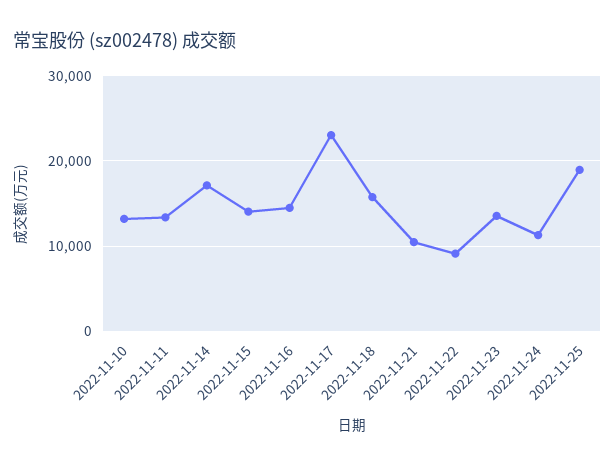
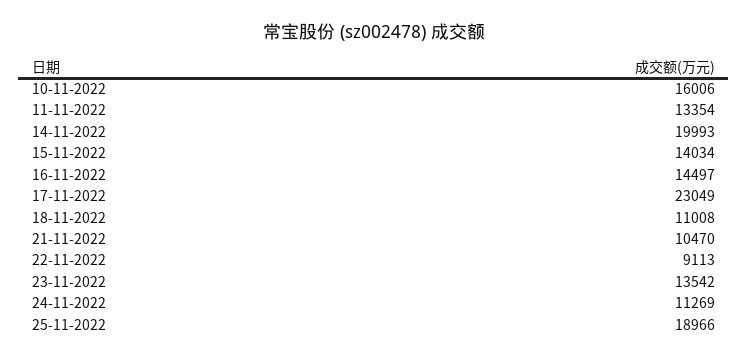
2022-11-10: 13000 -> 16006
2022-11-14: 17000 -> 19993
2022-11-18: 16000 -> 11008

